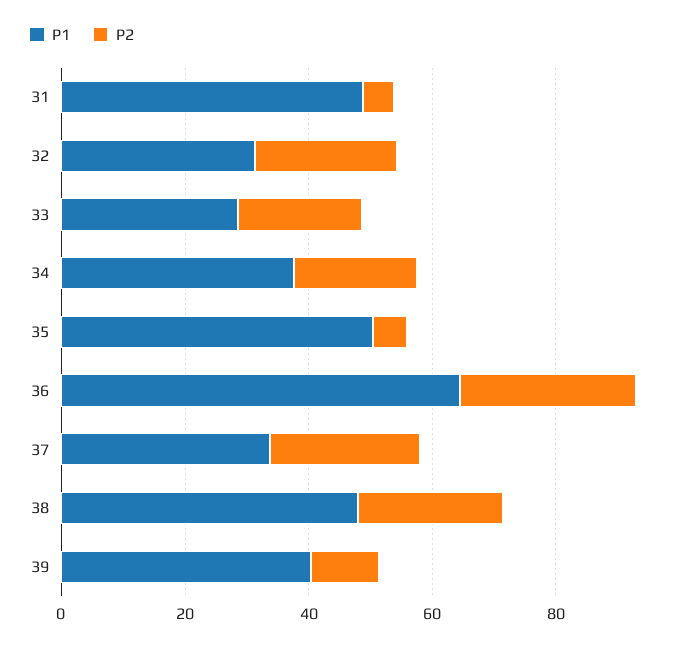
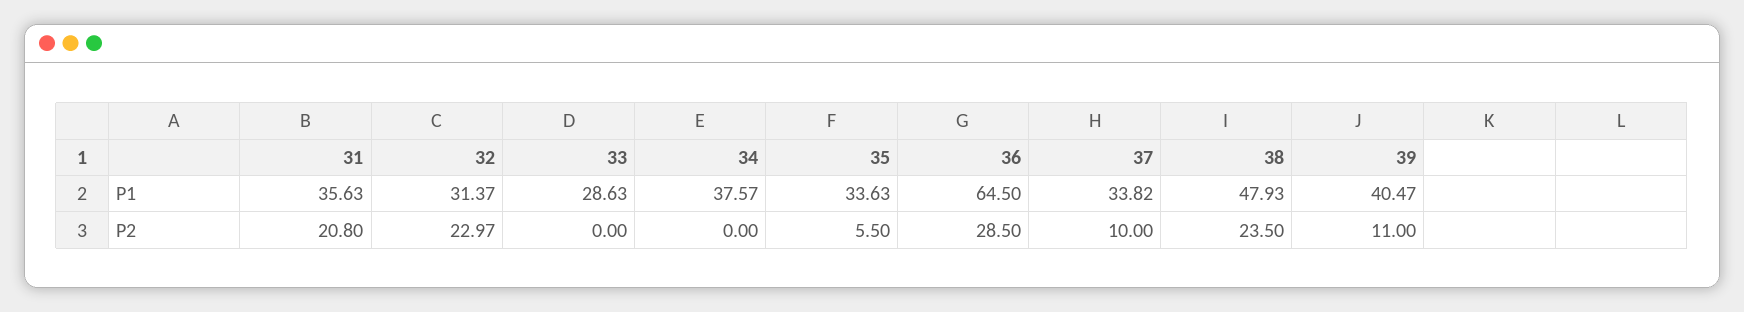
P1, 31: 50 -> 35.63
P2, 31: 5 -> 20.8
P2, 33: 20 -> 0
P2, 34: 20 -> 0
P1, 35: 50 -> 33.63
P2, 37: 25 -> 10

